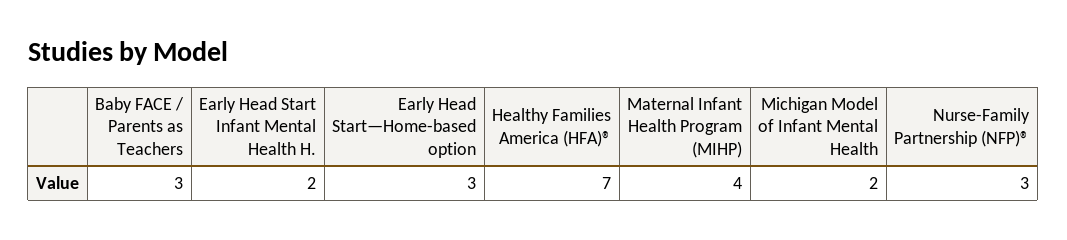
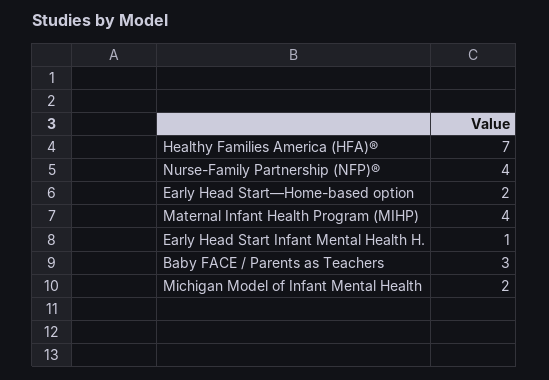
Early Head Start Infant Mental Health H.: 2 -> 1
Early Head Start—Home-based option: 3 -> 2
Nurse-Family Partnership (NFP)®: 3 -> 4

